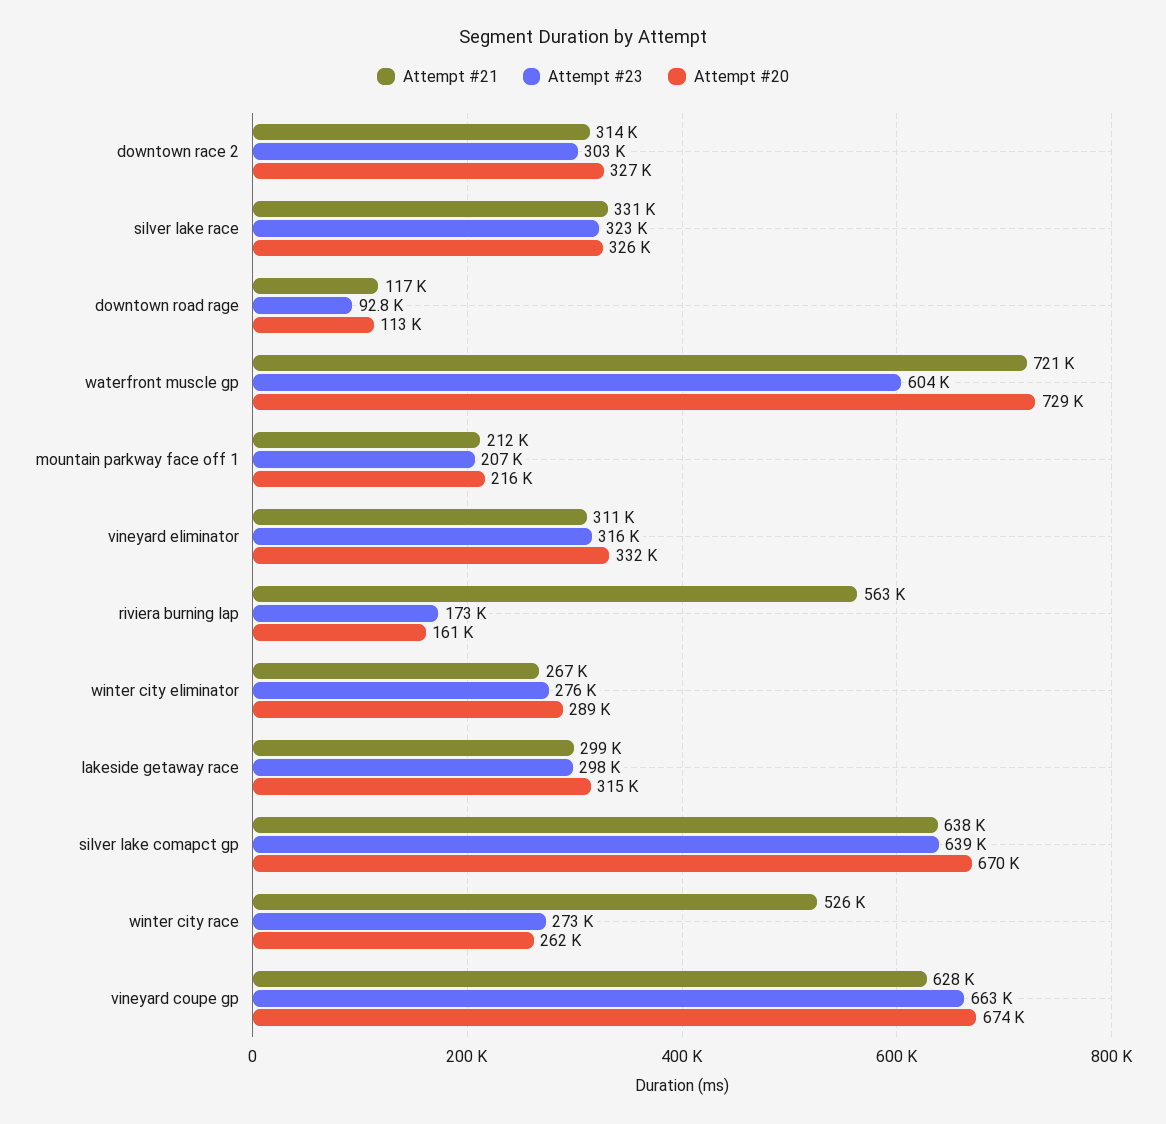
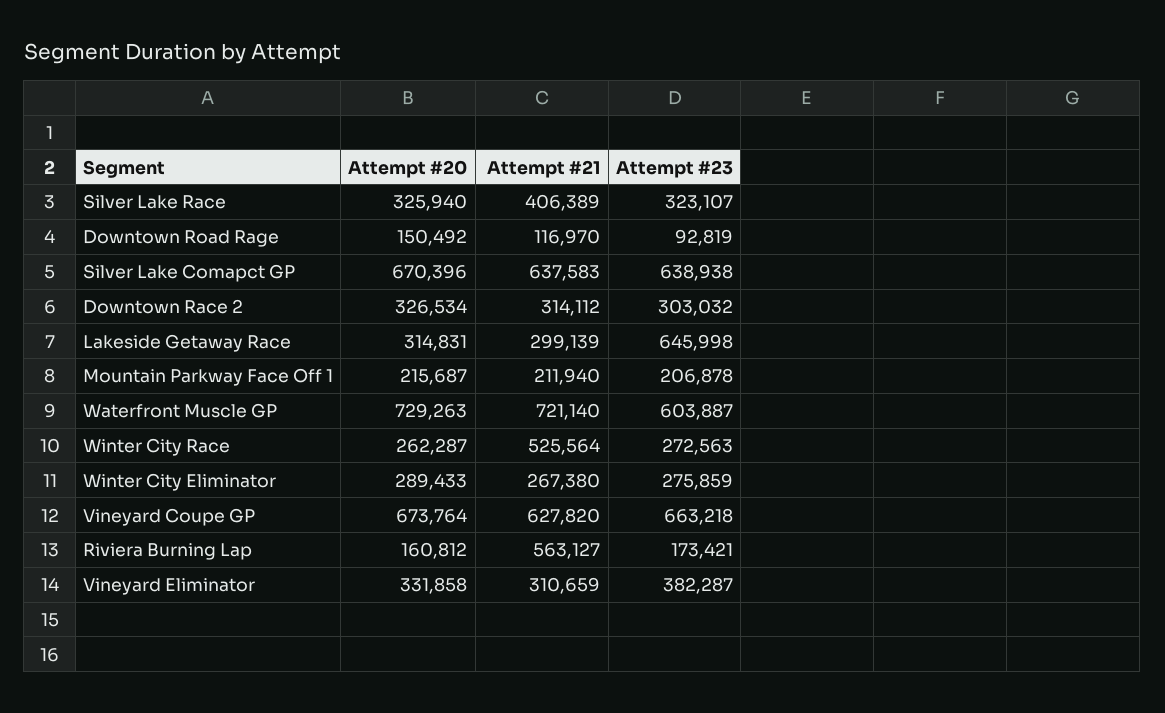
Attempt #21, silver lake race: 331000 -> 406389
Attempt #20, downtown road rage: 113000 -> 150492
Attempt #23, vineyard eliminator: 316000 -> 382287
Attempt #23, lakeside getaway race: 298000 -> 645998

